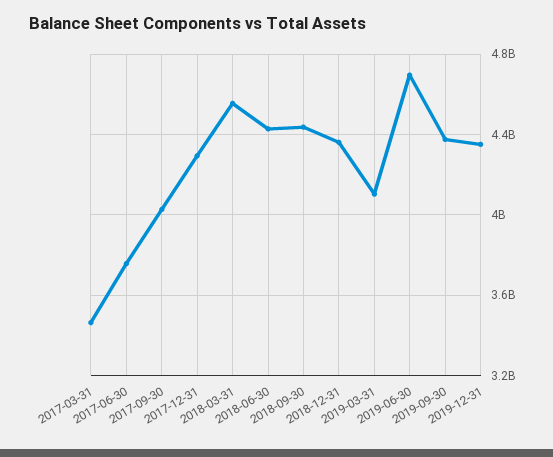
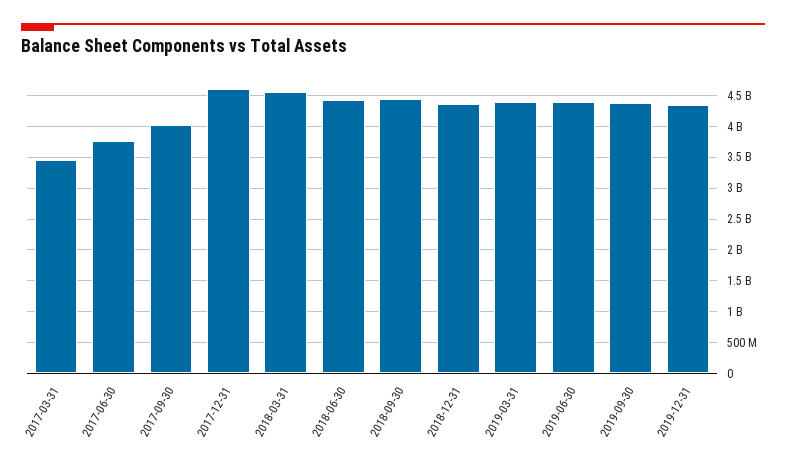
2017-12-31: 4300000000 -> 4600000000
2019-03-31: 4100000000 -> 4400000000
2019-06-30: 4700000000 -> 4400000000

